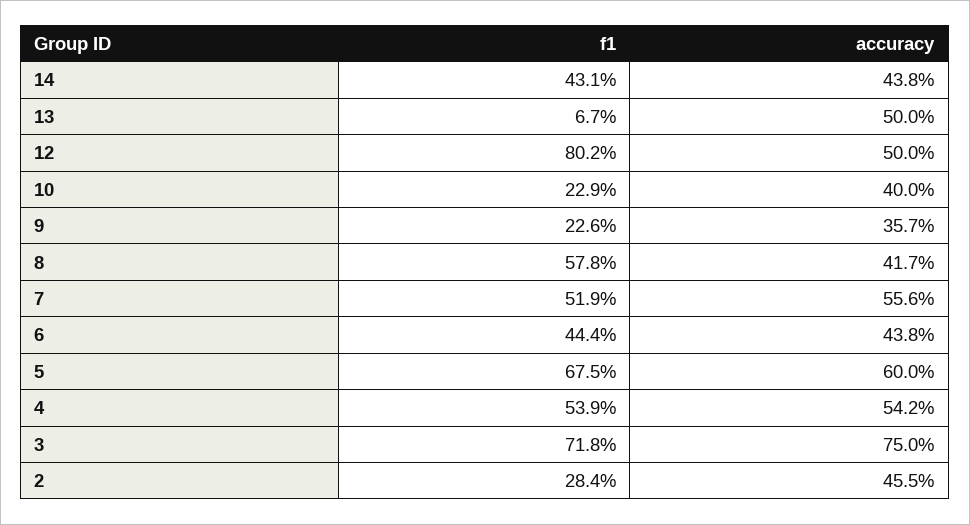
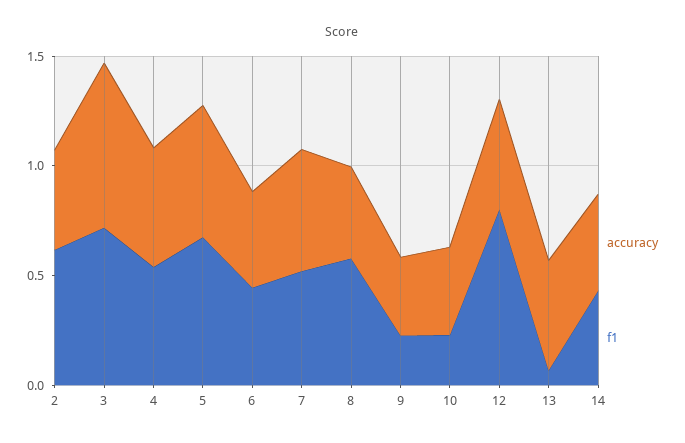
f1, 2: 0.284 -> 0.6

